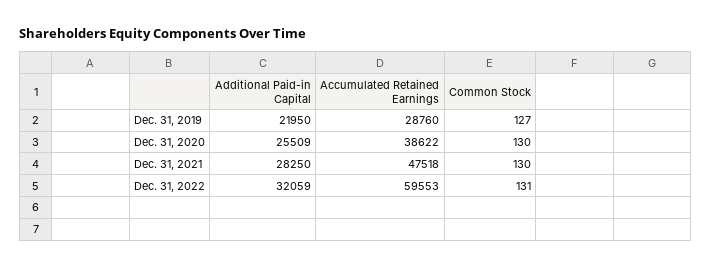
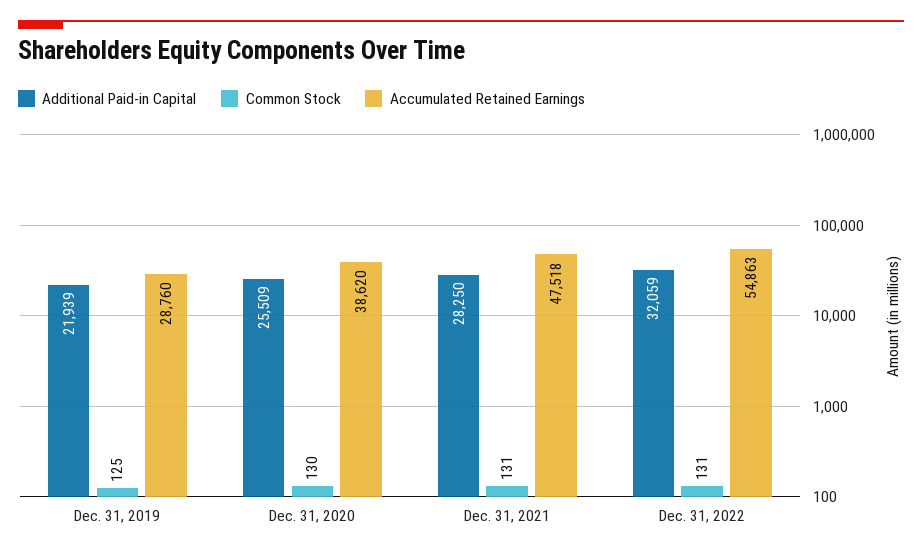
Additional Paid-in Capital, Dec. 31, 2019: 21950 -> 21939
Common Stock, Dec. 31, 2019: 127 -> 125
Accumulated Retained Earnings, Dec. 31, 2020: 38622 -> 38620
Common Stock, Dec. 31, 2021: 130 -> 131
Accumulated Retained Earnings, Dec. 31, 2022: 59553 -> 54863

